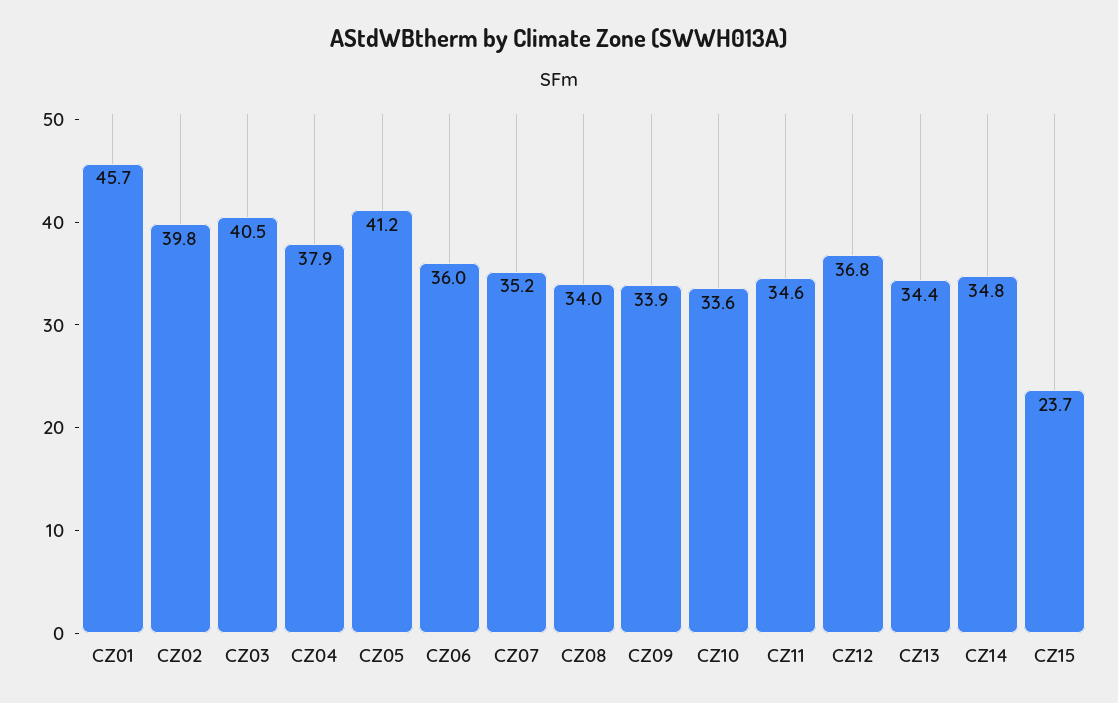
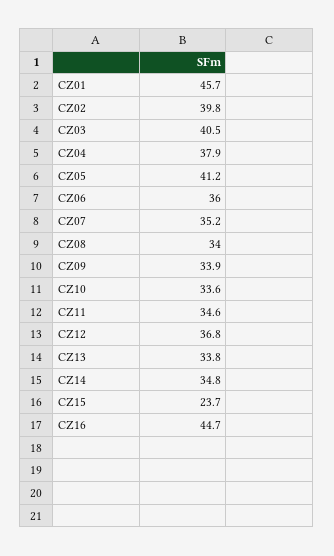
CZ13: 34.4 -> 33.8
CZ16: none -> 44.7

